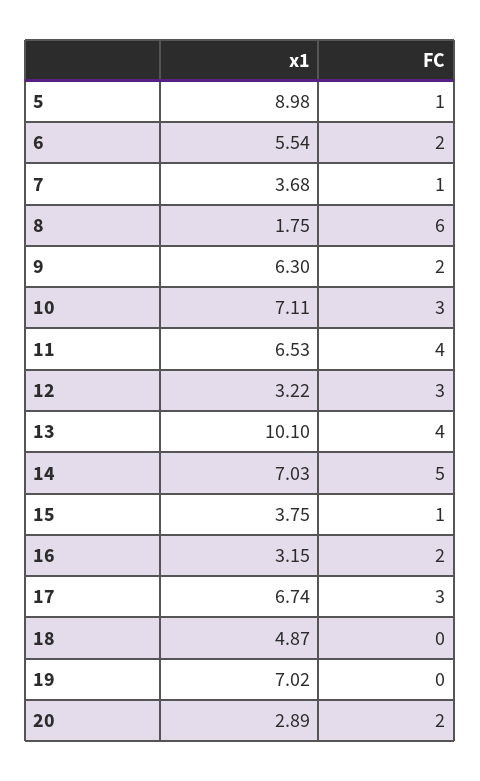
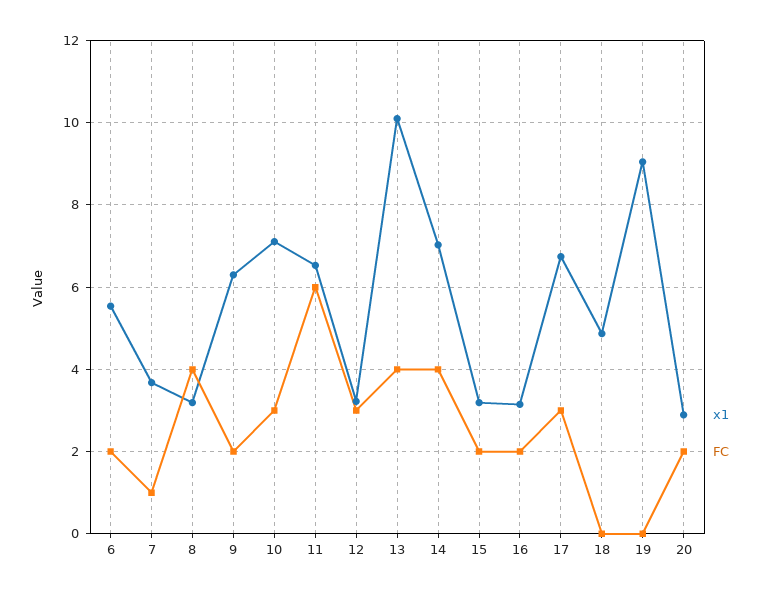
x1, 5: 8.98 -> none
FC, 5: 1 -> none
x1, 8: 1.75 -> 3.2
FC, 8: 6 -> 4
FC, 11: 4 -> 6
FC, 14: 5 -> 4
x1, 15: 3.75 -> 3.2
FC, 15: 1 -> 2
x1, 19: 7.02 -> 9

